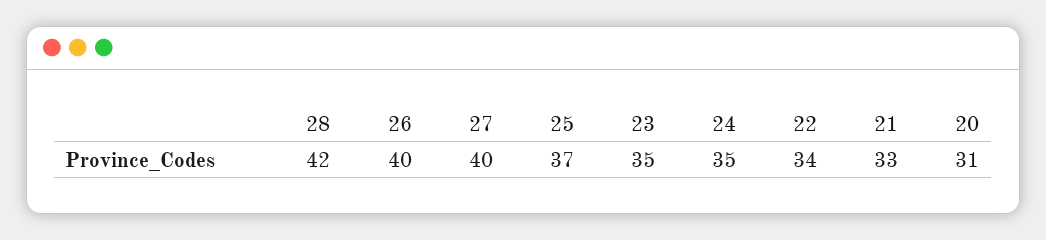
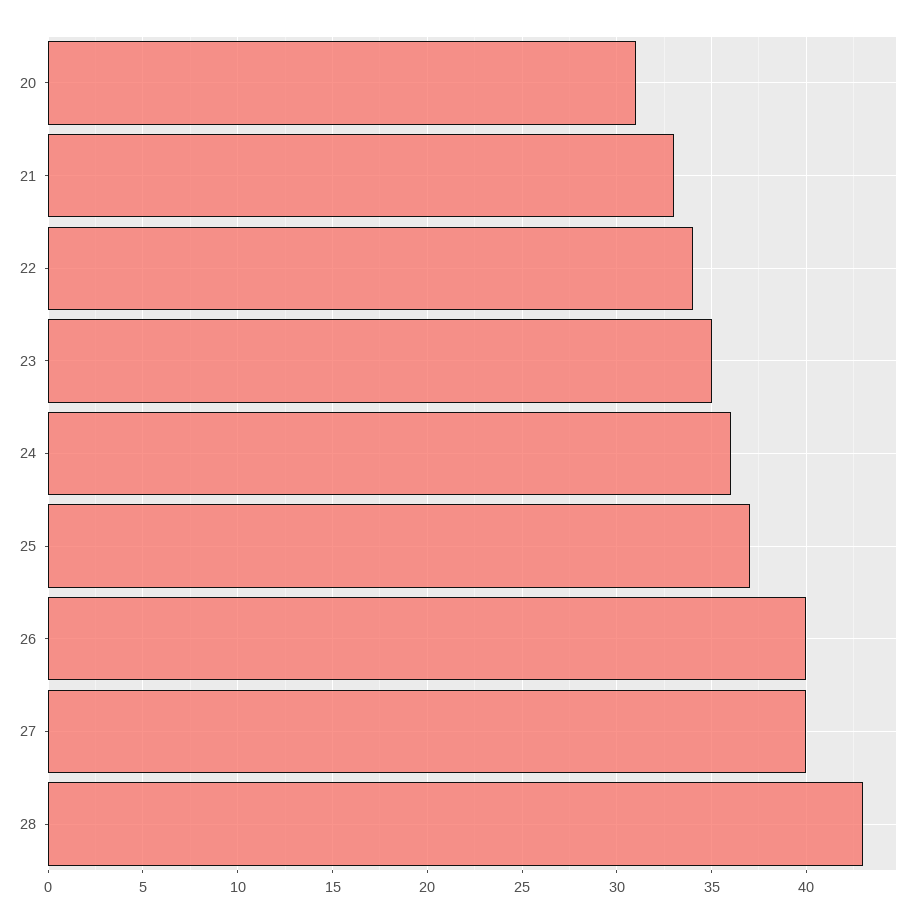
28: 42 -> 43
24: 35 -> 36

